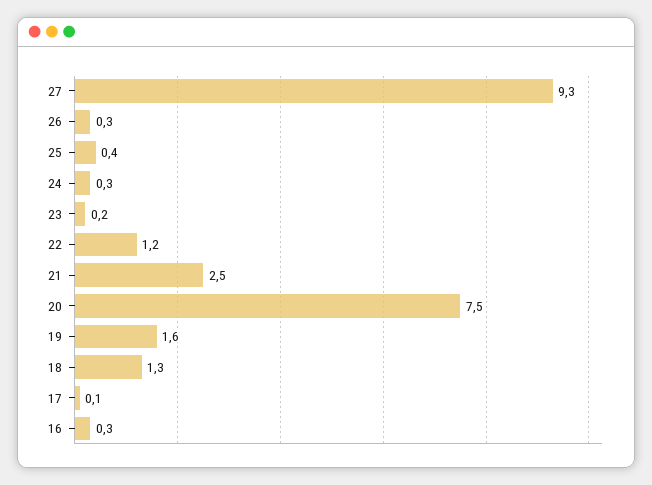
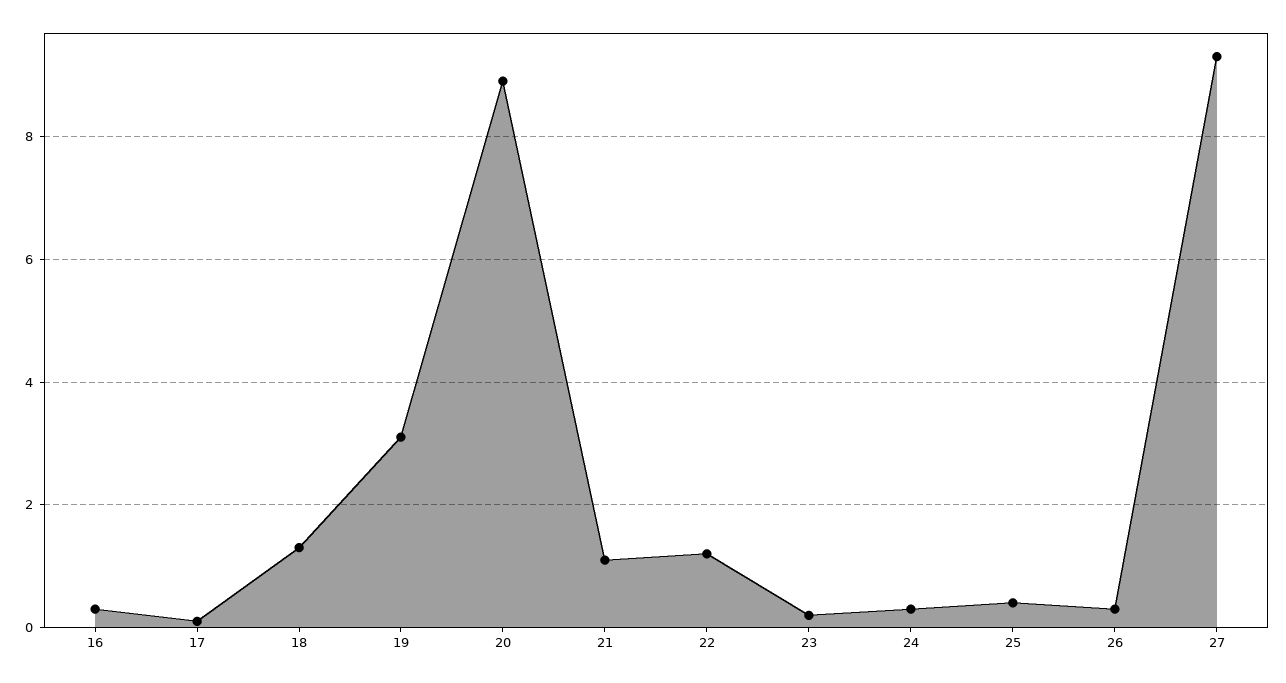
21: 2.5 -> 1
20: 7.5 -> 9
19: 1.6 -> 3

